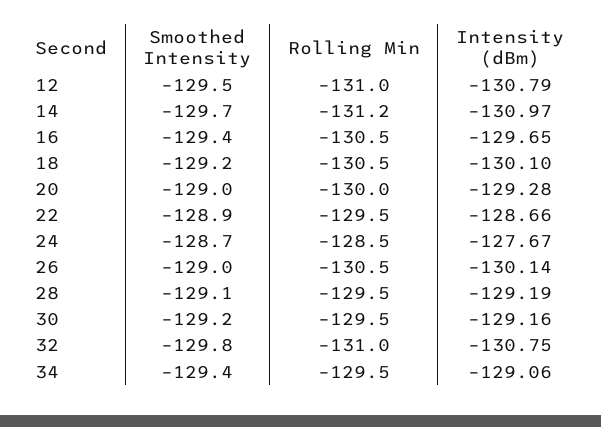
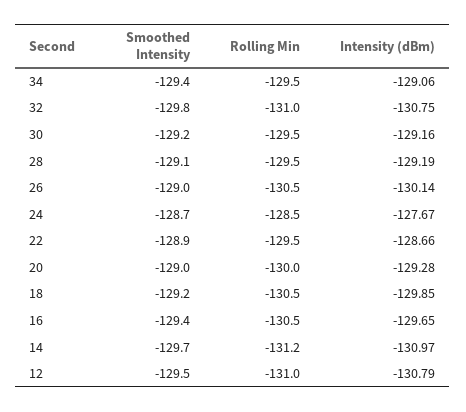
Intensity (dBm), 18: -130.1 -> -129.85

